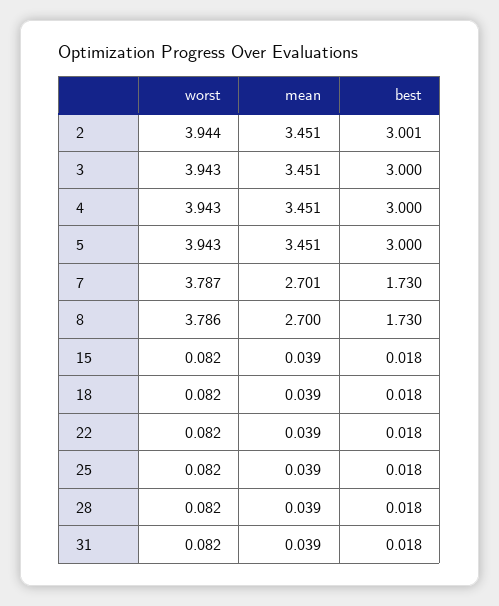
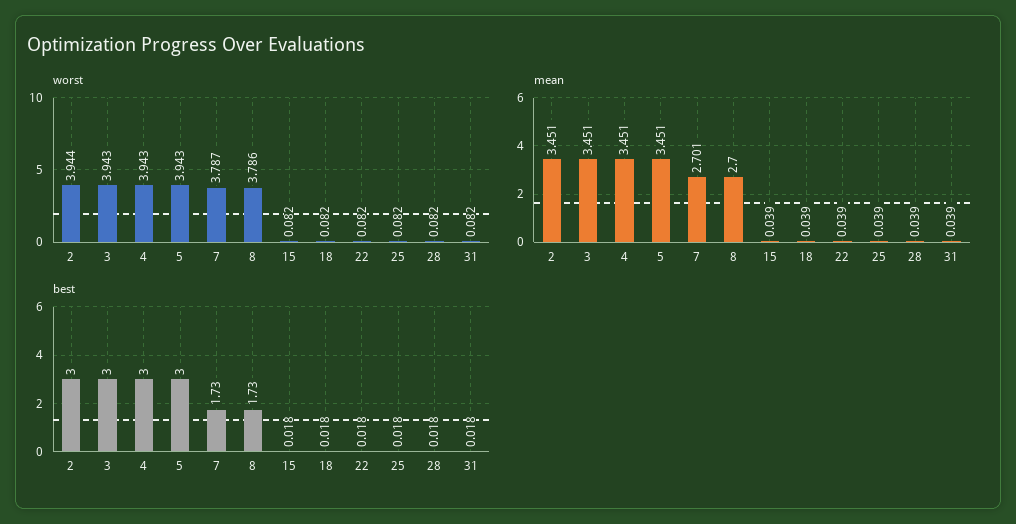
best, 2: 3.001 -> 3

